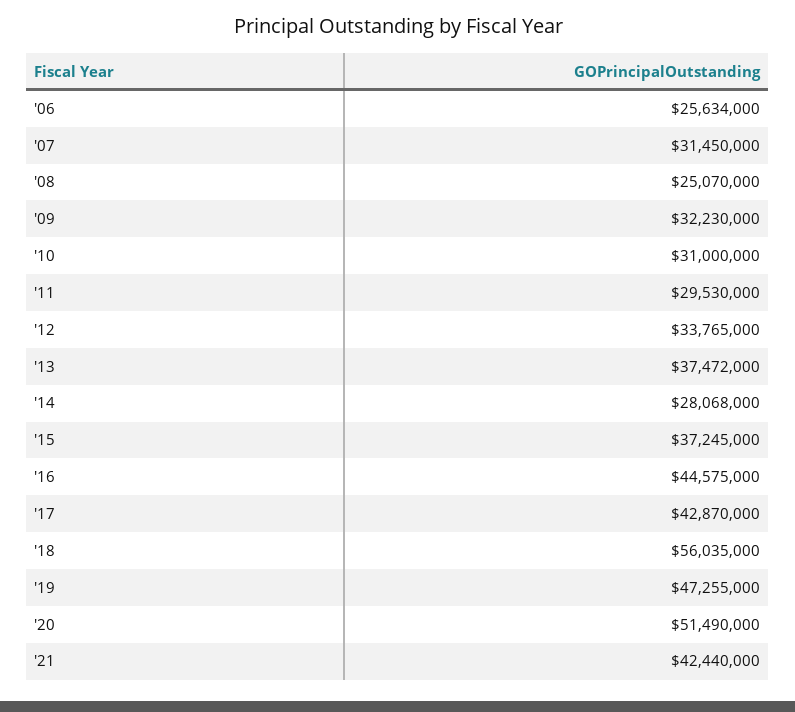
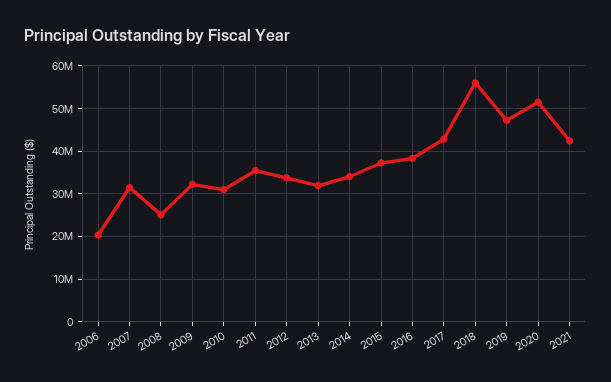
'06: 25634000 -> 20000000
'11: 29530000 -> 36000000
'13: 37472000 -> 32000000
'14: 28068000 -> 34000000
'16: 44575000 -> 38000000

